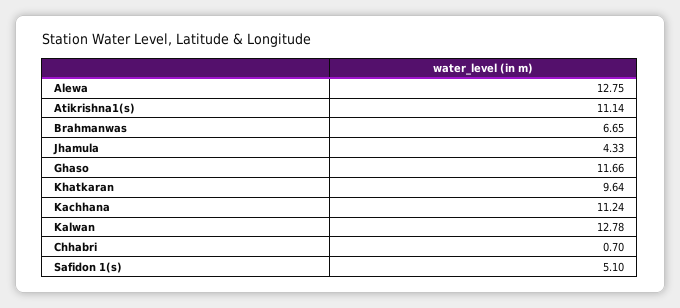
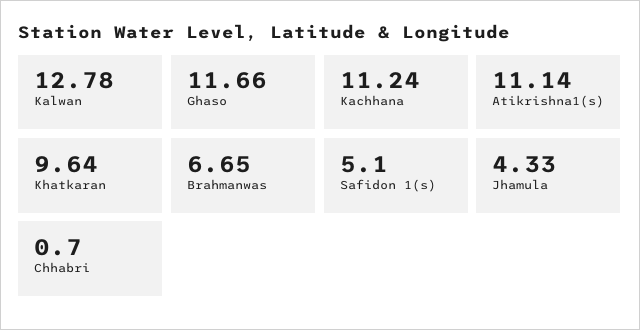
Alewa: 12.75 -> none

